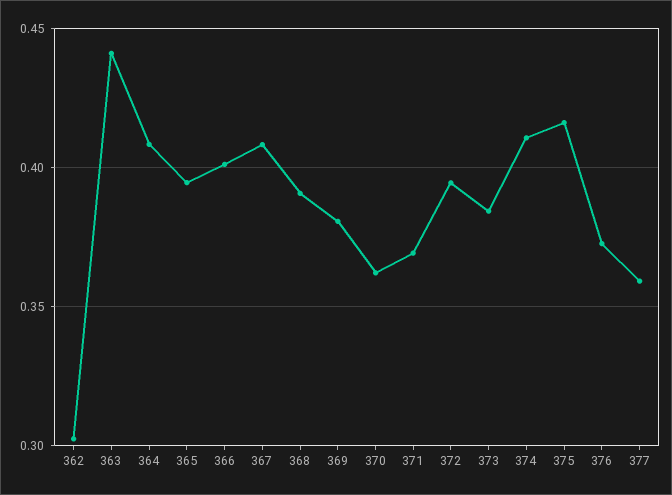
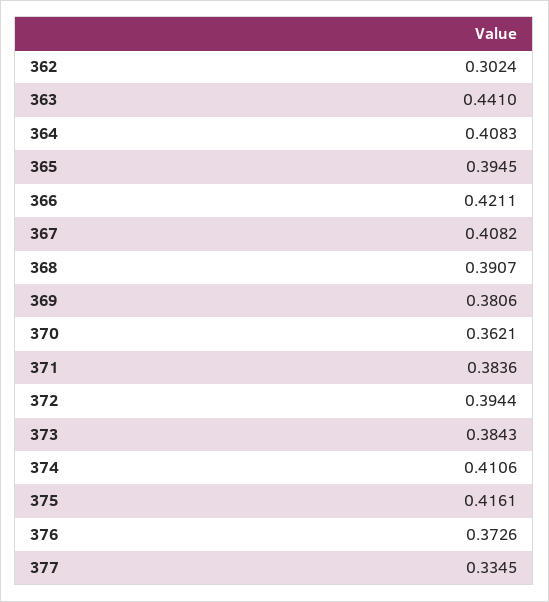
366: 0.4 -> 0.4211
371: 0.37 -> 0.3836
377: 0.36 -> 0.3345

